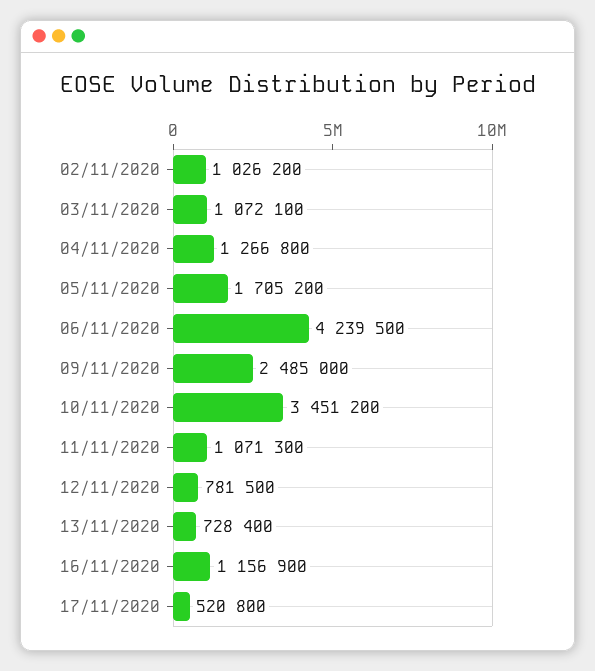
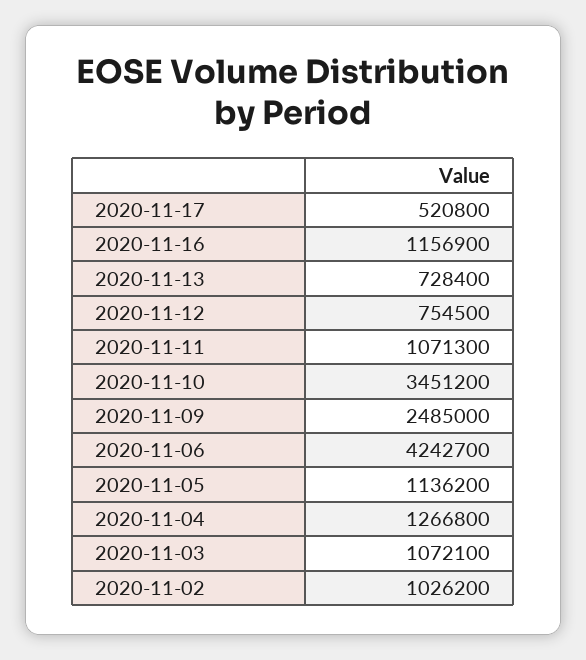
05/11/2020: 1705200 -> 1136200
06/11/2020: 4239500 -> 4242700
12/11/2020: 781500 -> 754500

